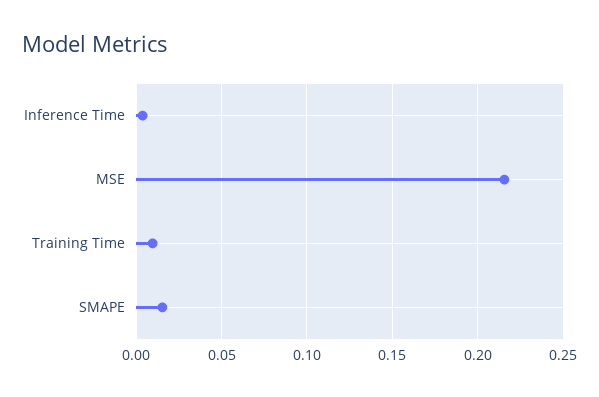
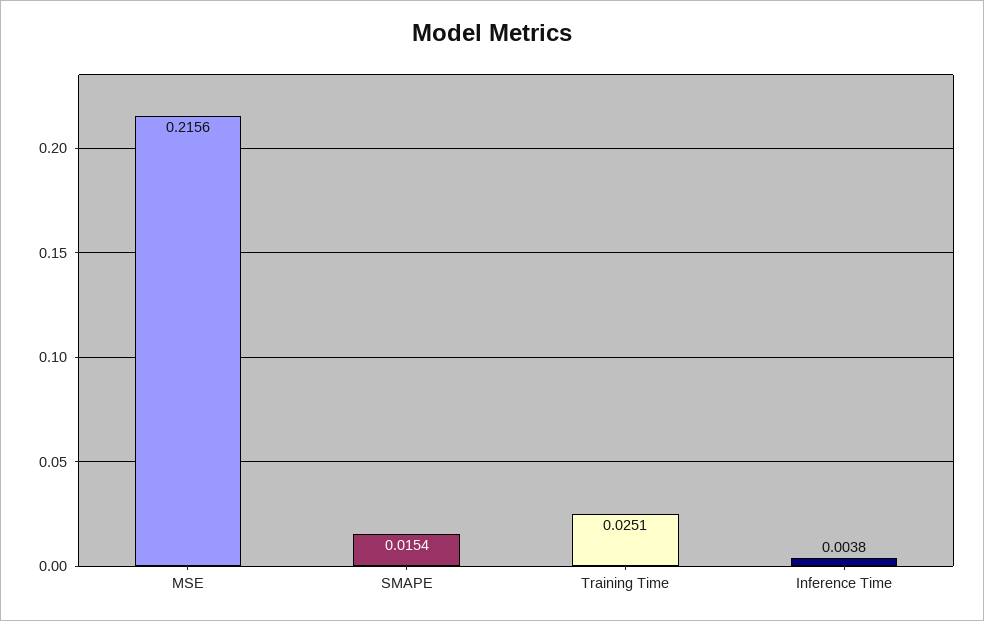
Training Time: 0.01 -> 0.0251

